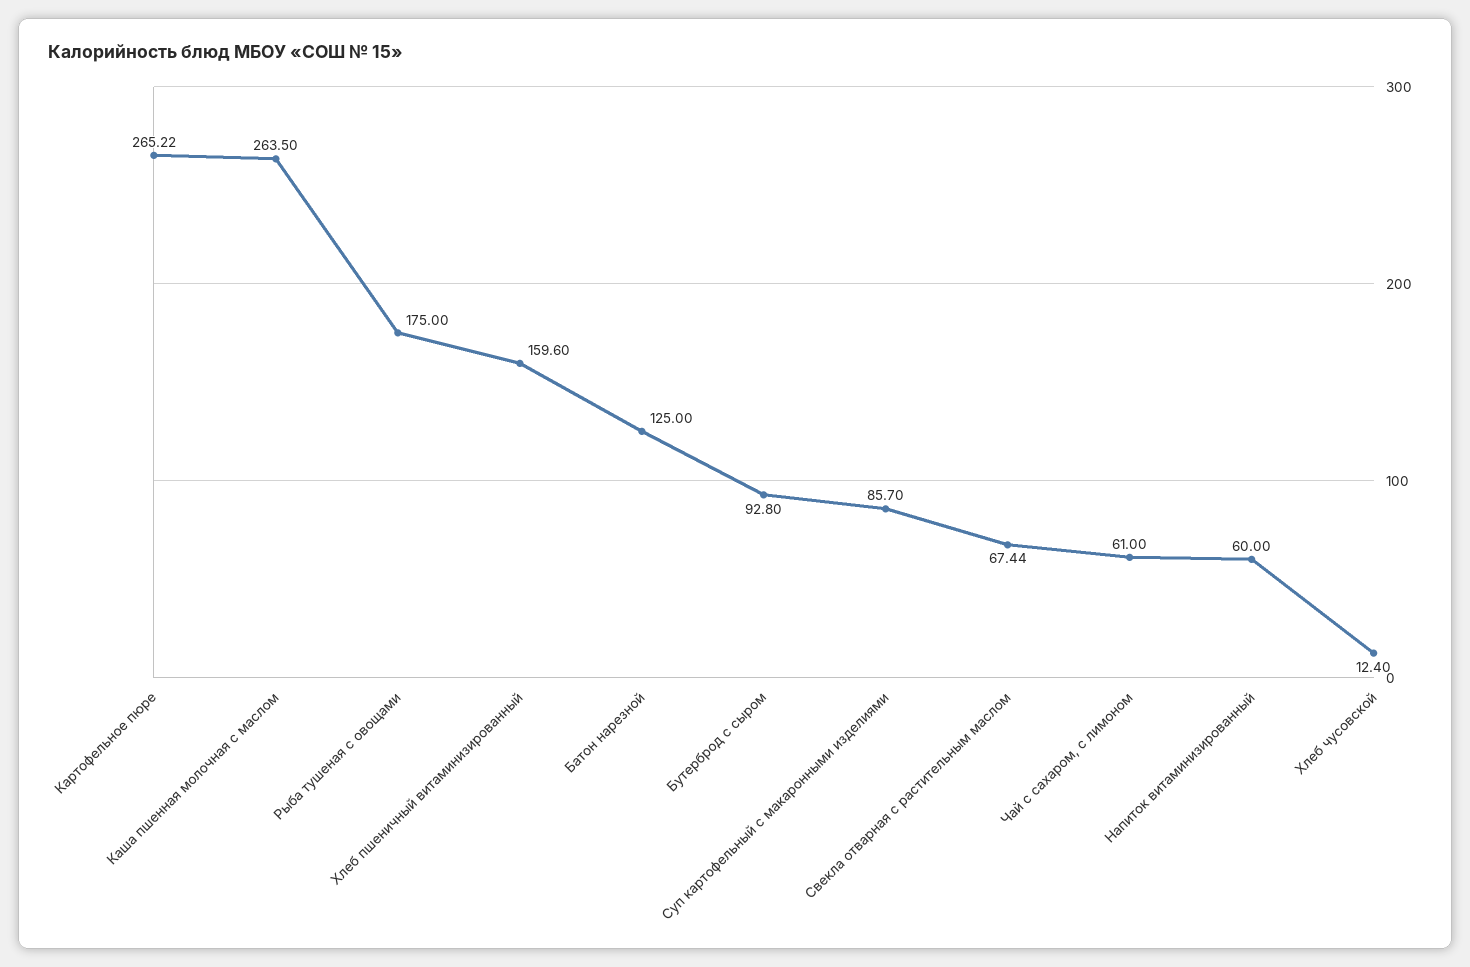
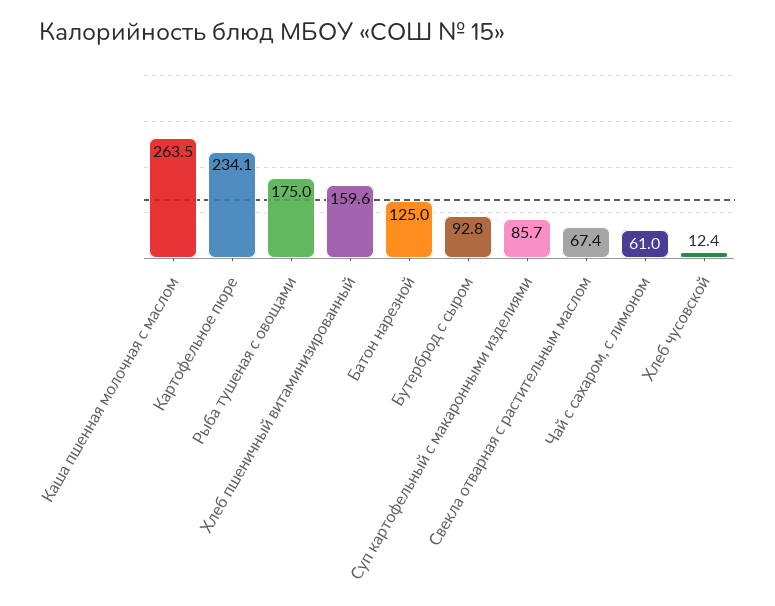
Картофельное пюре: 265.22 -> 234.1
Напиток витаминизированный: 60 -> none

